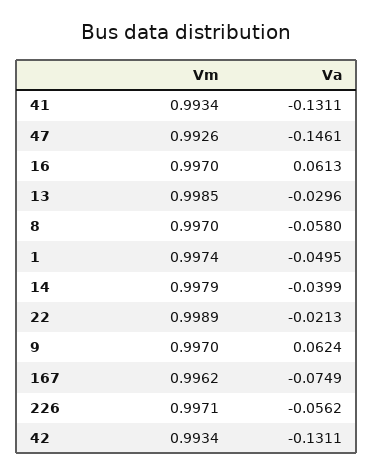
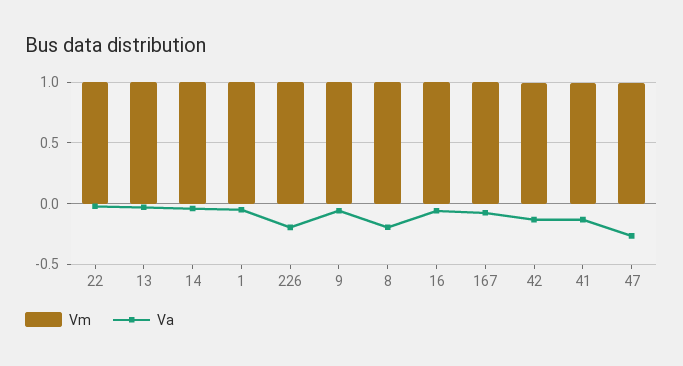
Va, 47: -0.1461 -> -0.25
Va, 16: 0.0613 -> -0.05
Va, 8: -0.058 -> -0.2
Va, 9: 0.0624 -> -0.05
Va, 226: -0.0562 -> -0.2

